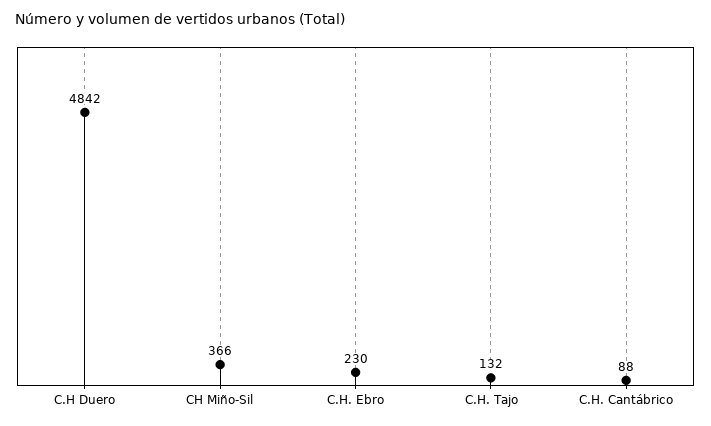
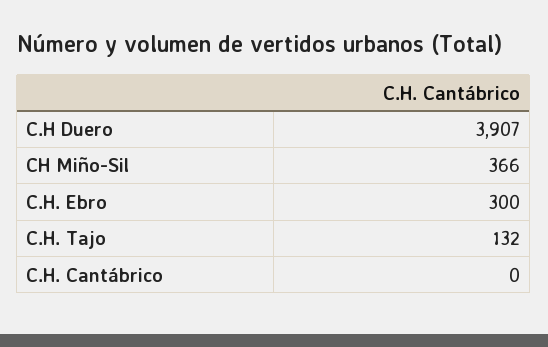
C.H Duero: 4842 -> 3907
C.H. Ebro: 230 -> 300
C.H. Cantábrico: 88 -> 0

